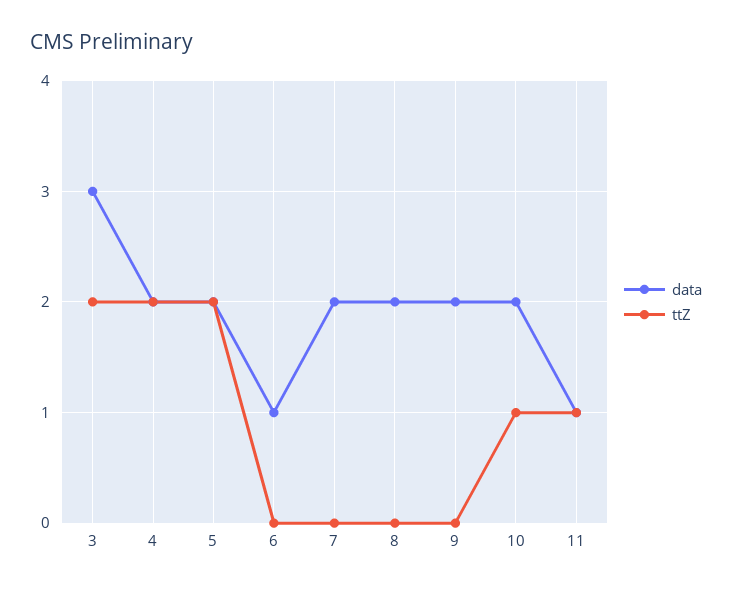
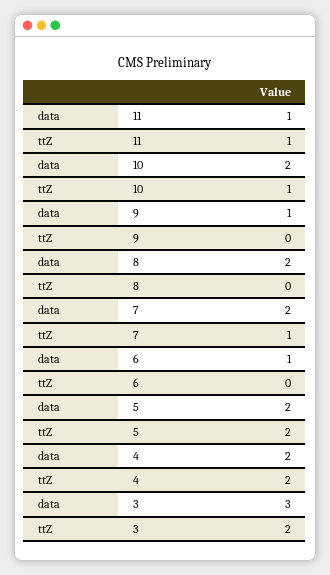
ttZ, 7: 0 -> 1
data, 9: 2 -> 1

